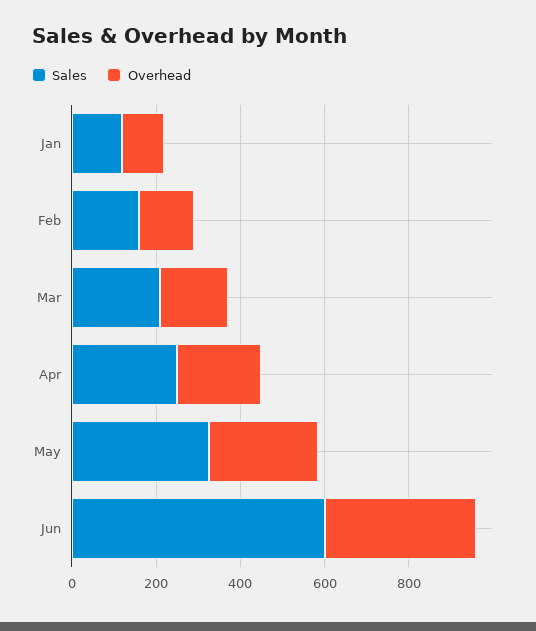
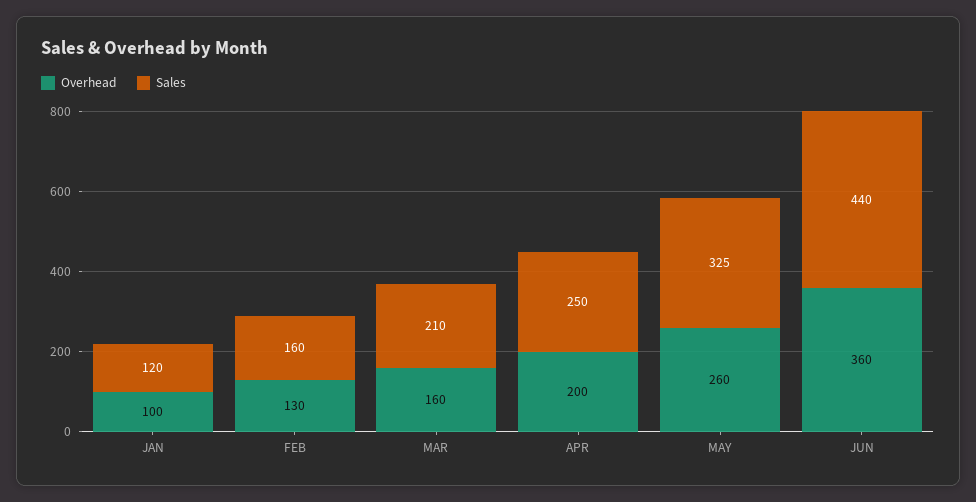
Sales, Jun: 600 -> 440

